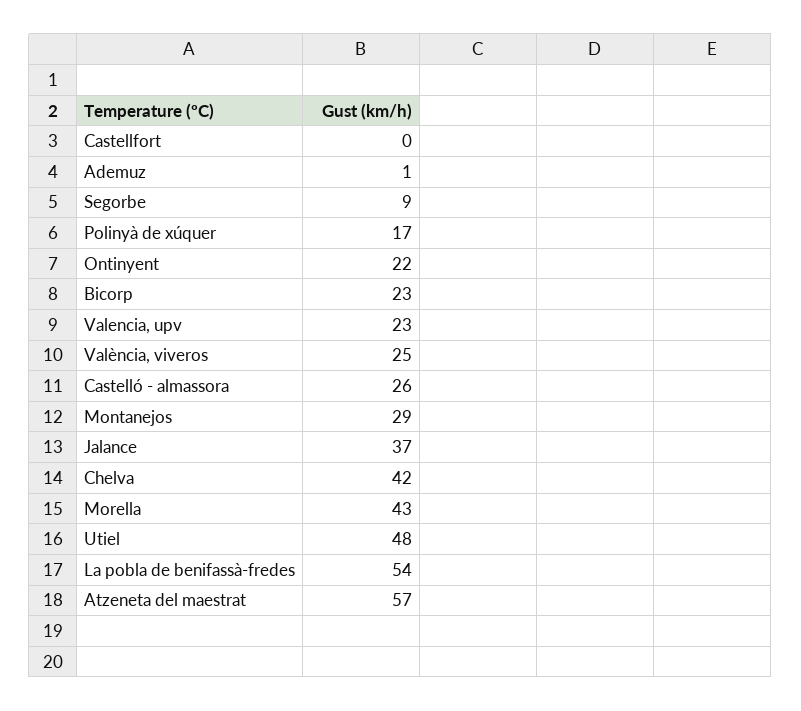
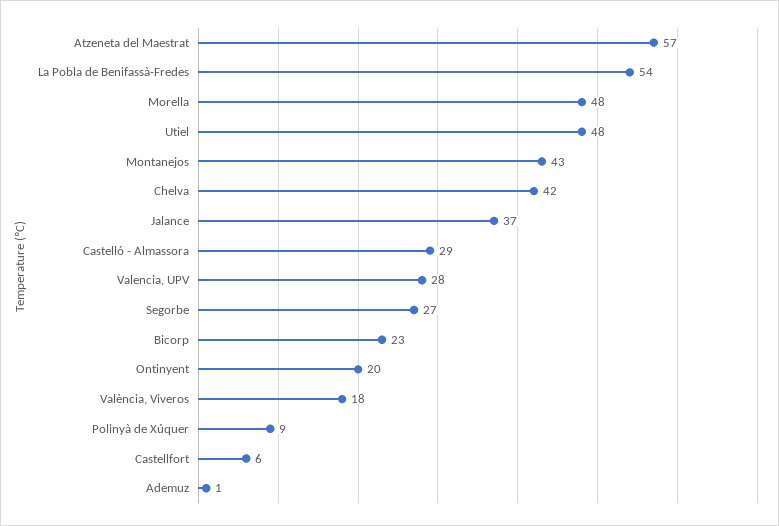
Castellfort: 0 -> 6
Segorbe: 9 -> 27
Polinyà de xúquer: 17 -> 9
Ontinyent: 22 -> 20
Valencia, upv: 23 -> 28
València, viveros: 25 -> 18
Castelló - almassora: 26 -> 29
Montanejos: 29 -> 43
Morella: 43 -> 48

